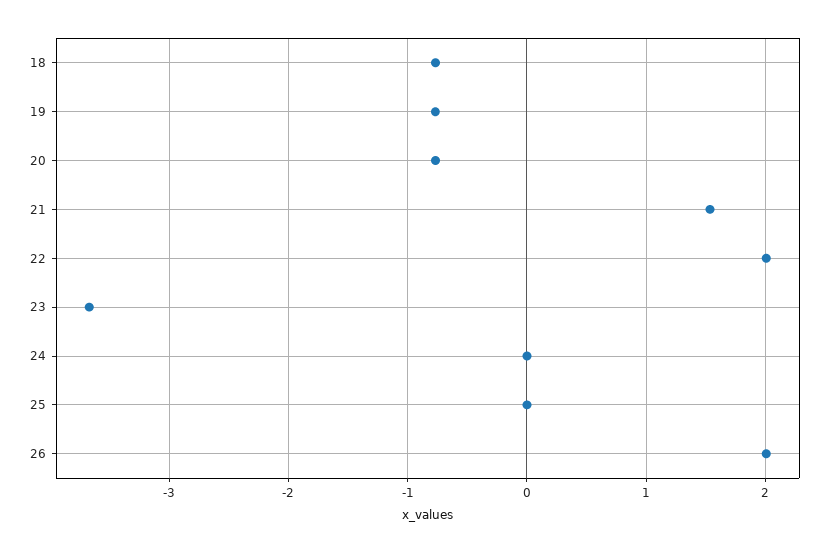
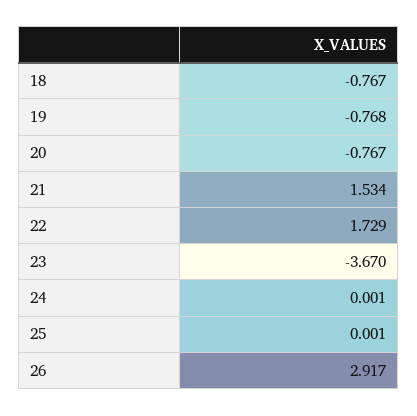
22: 2 -> 1.729
26: 2 -> 2.917

